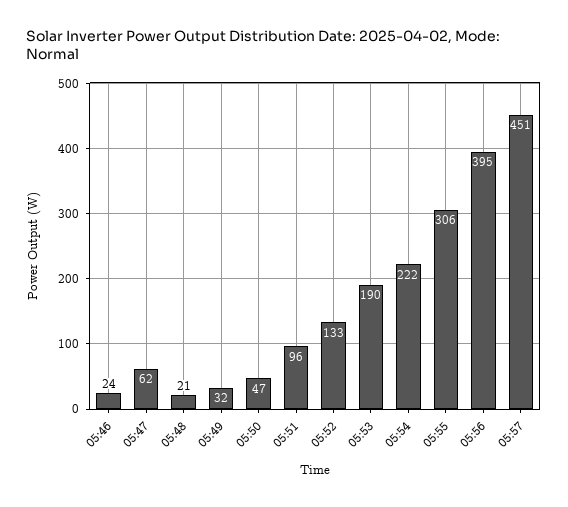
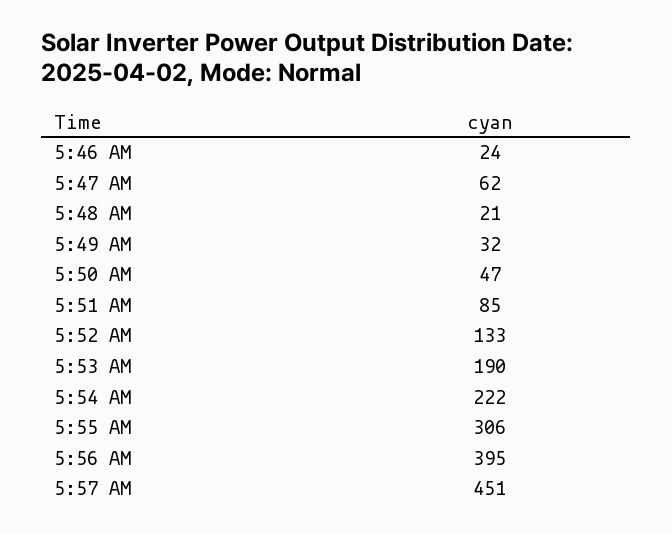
05:51: 96 -> 85

